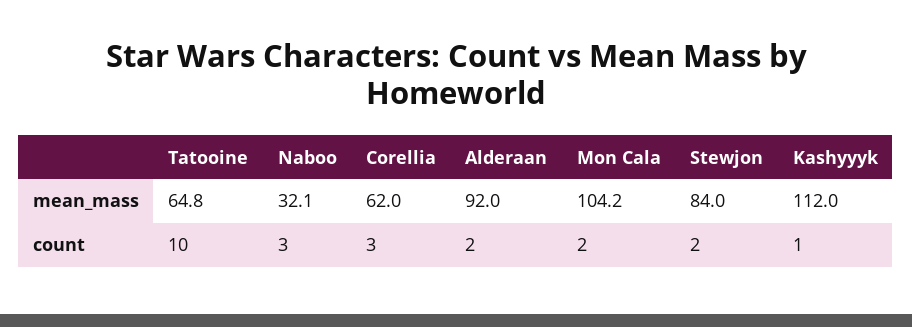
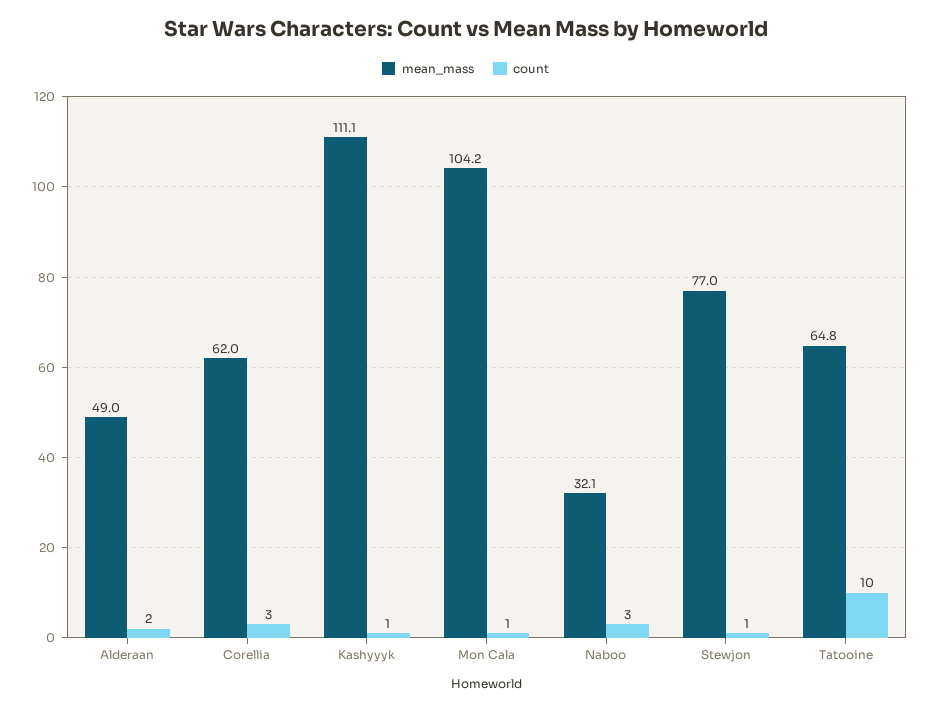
mean_mass, Alderaan: 92 -> 49
mean_mass, Stewjon: 84 -> 77
mean_mass, Kashyyyk: 112 -> 111.1
count, Mon Cala: 2 -> 1
count, Stewjon: 2 -> 1

